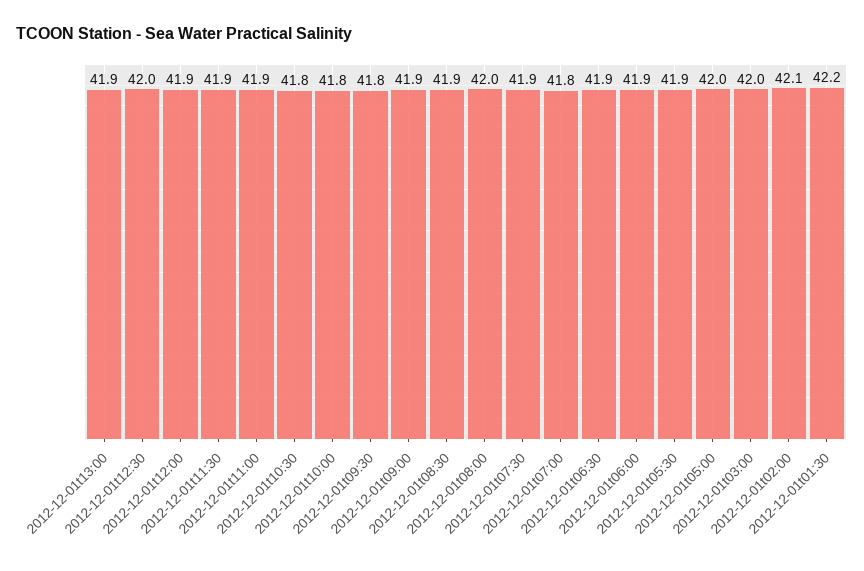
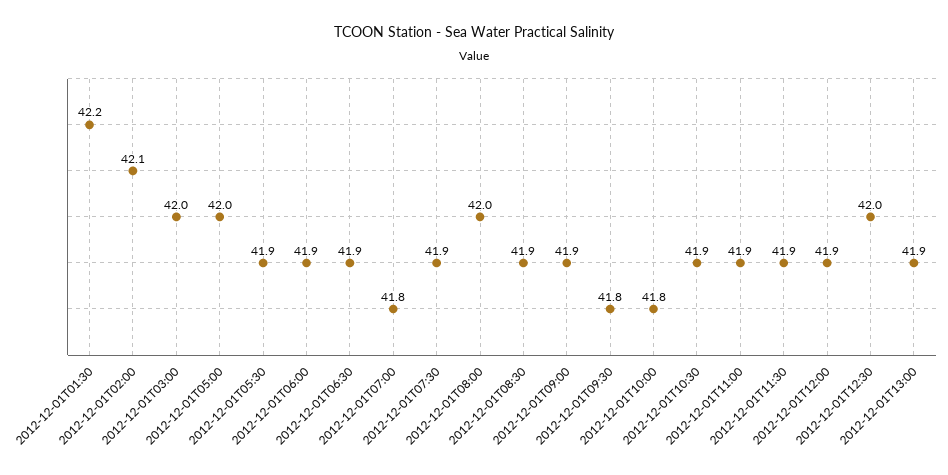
2012-12-01t10:30: 41.8 -> 41.9

